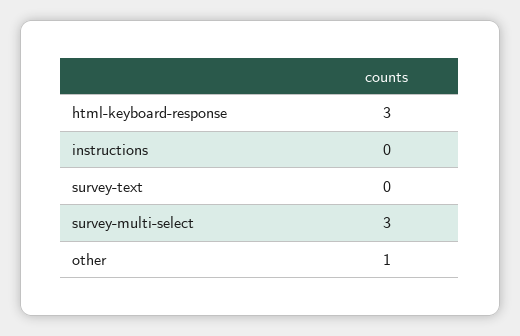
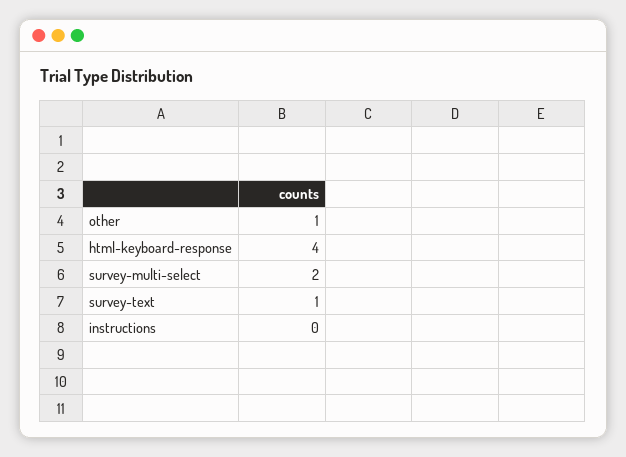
html-keyboard-response: 3 -> 4
survey-text: 0 -> 1
survey-multi-select: 3 -> 2

